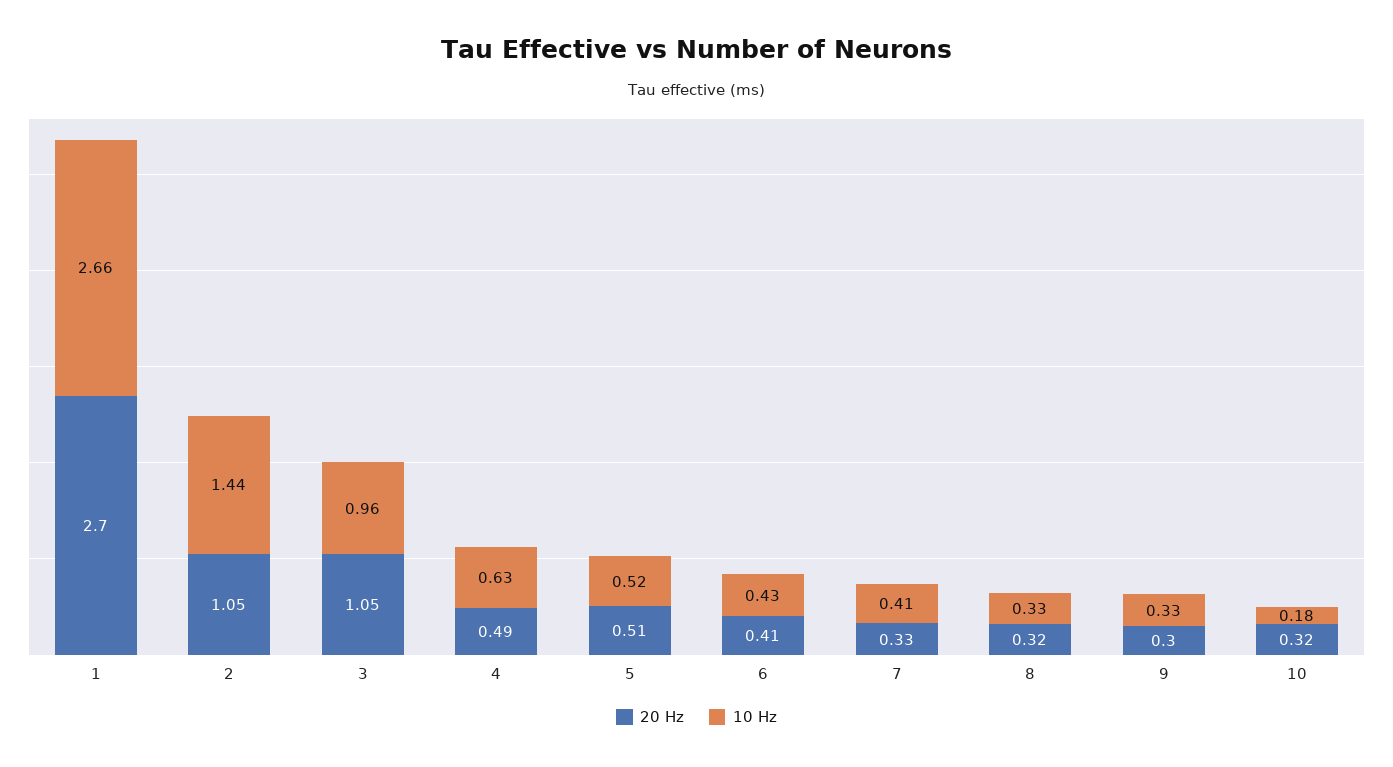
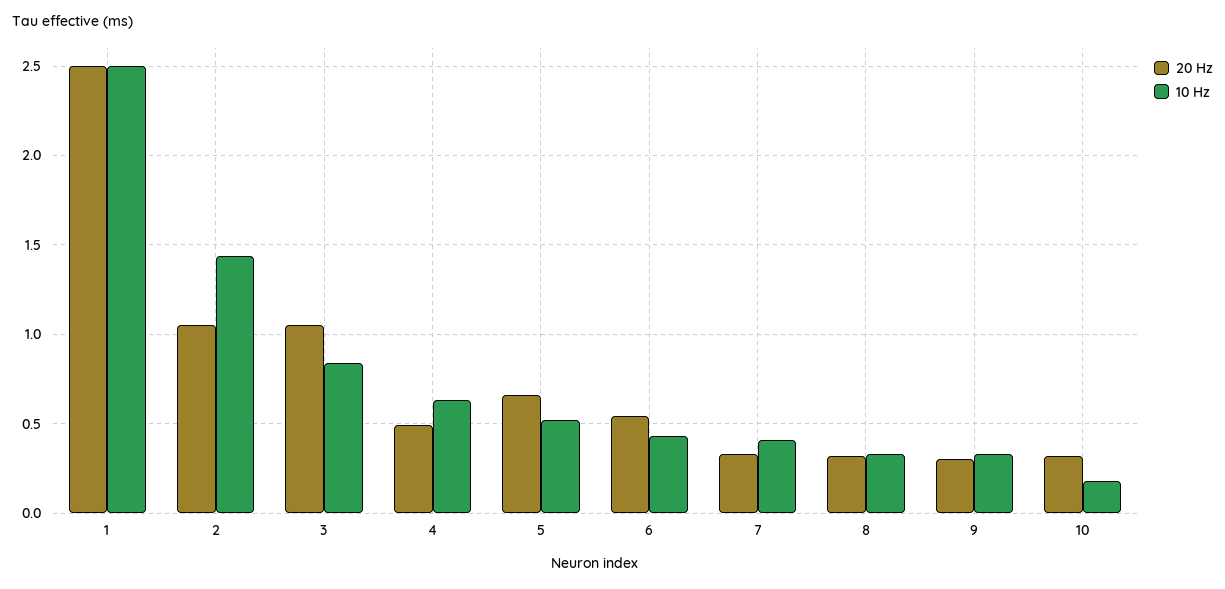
20 Hz, 1: 2.7 -> 2.5
10 Hz, 1: 2.66 -> 2.5
10 Hz, 3: 0.96 -> 0.85
20 Hz, 5: 0.51 -> 0.65
20 Hz, 6: 0.41 -> 0.55

